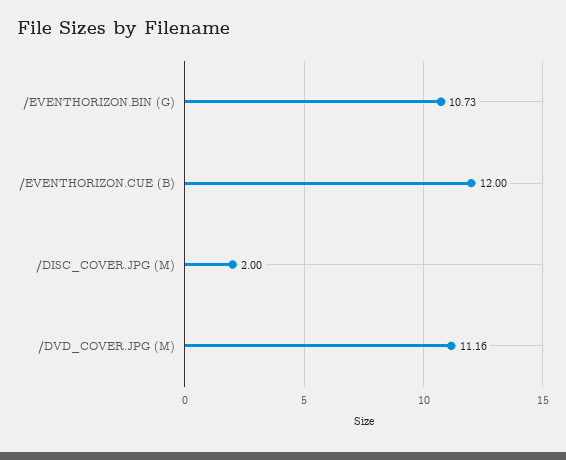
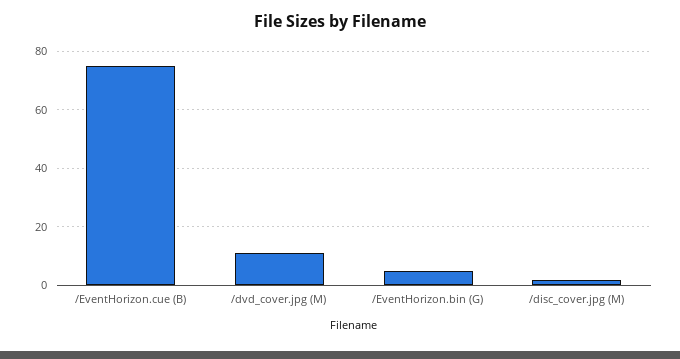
/EVENTHORIZON.BIN (G): 10.73 -> 5
/EVENTHORIZON.CUE (B): 12 -> 75

